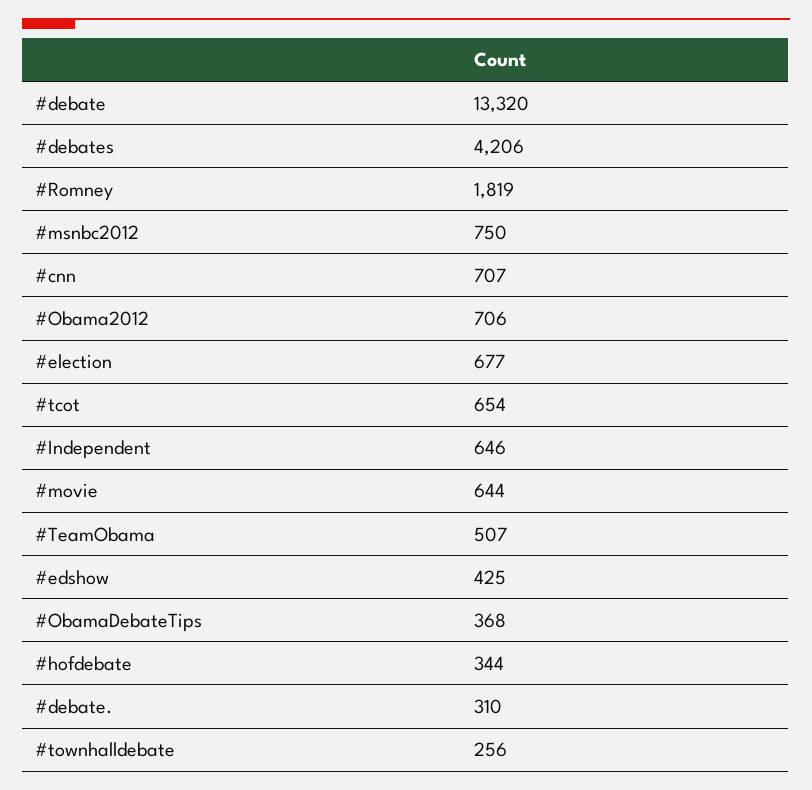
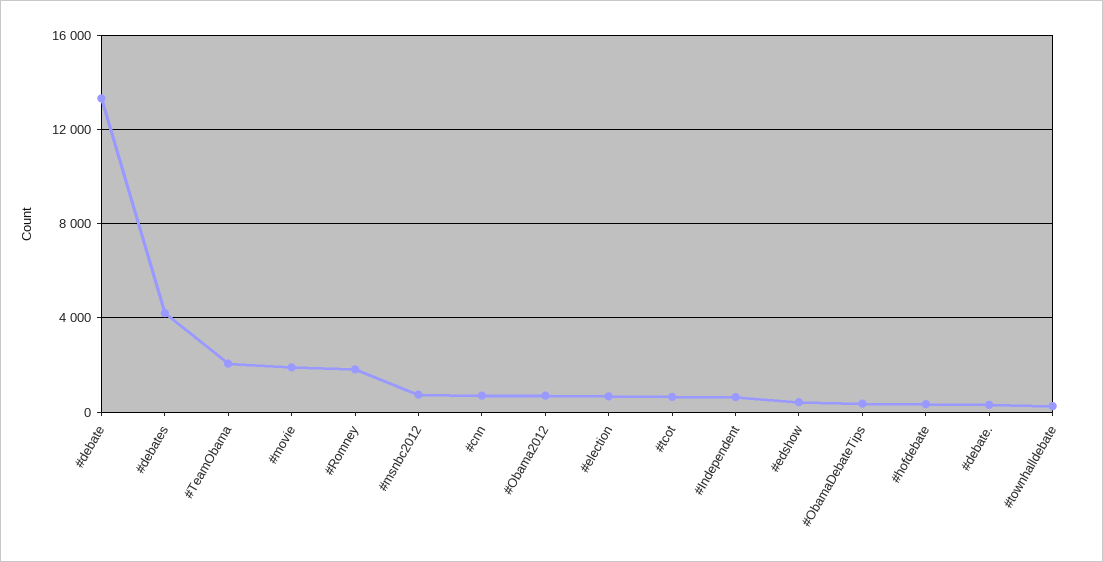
#movie: 644 -> 2000
#TeamObama: 507 -> 2000

